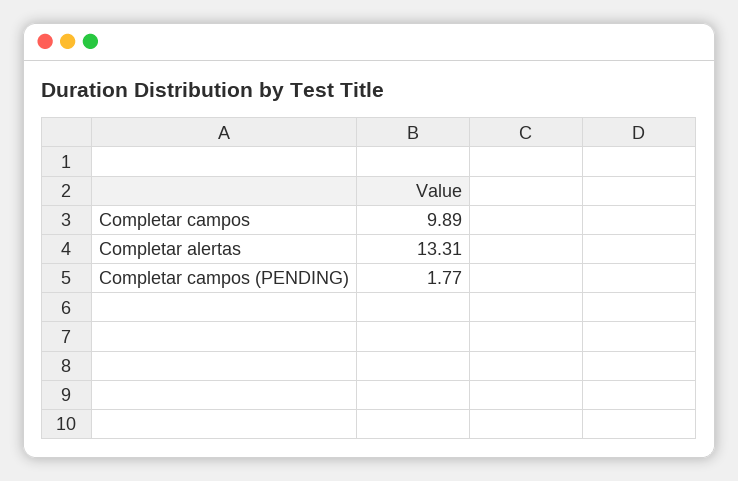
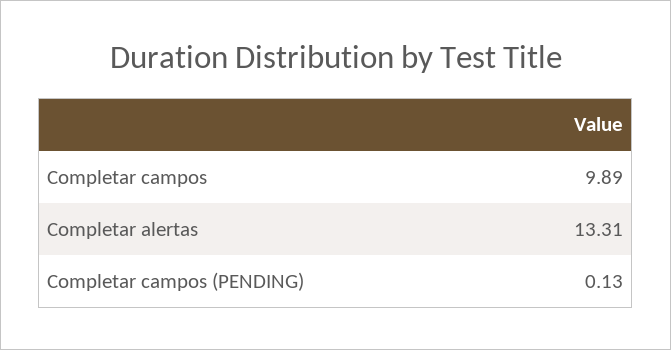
Completar campos (PENDING): 1.77 -> 0.13

